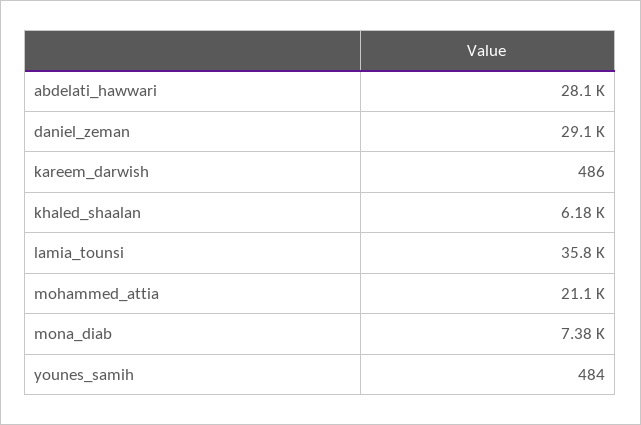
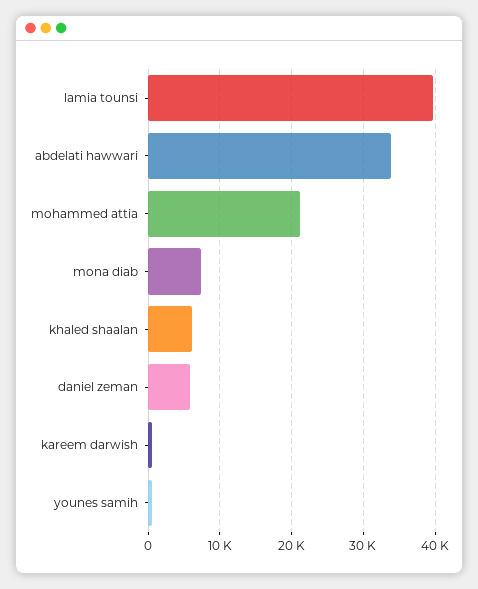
abdelati_hawwari: 28100 -> 34000
daniel_zeman: 29100 -> 6000
lamia_tounsi: 35800 -> 40000

